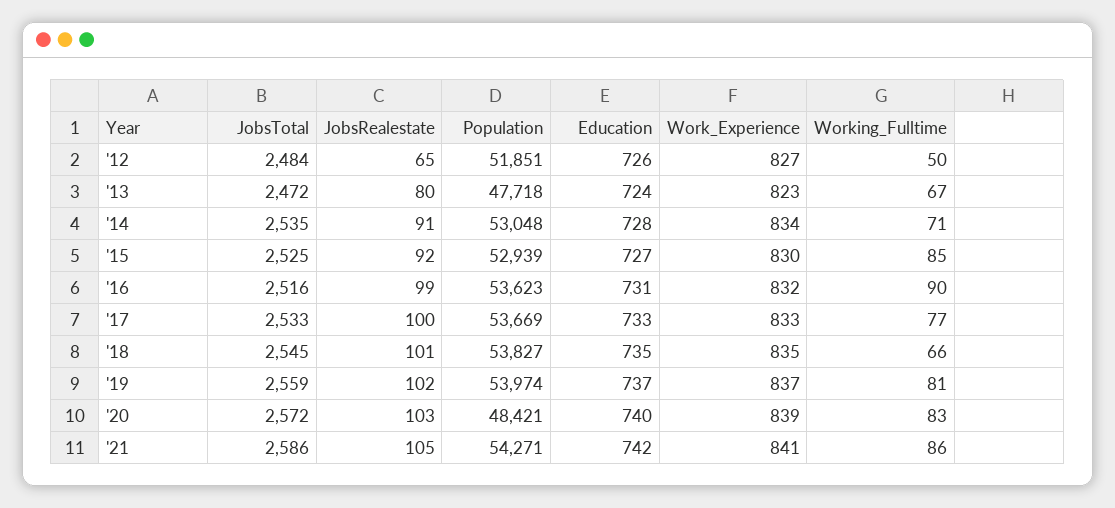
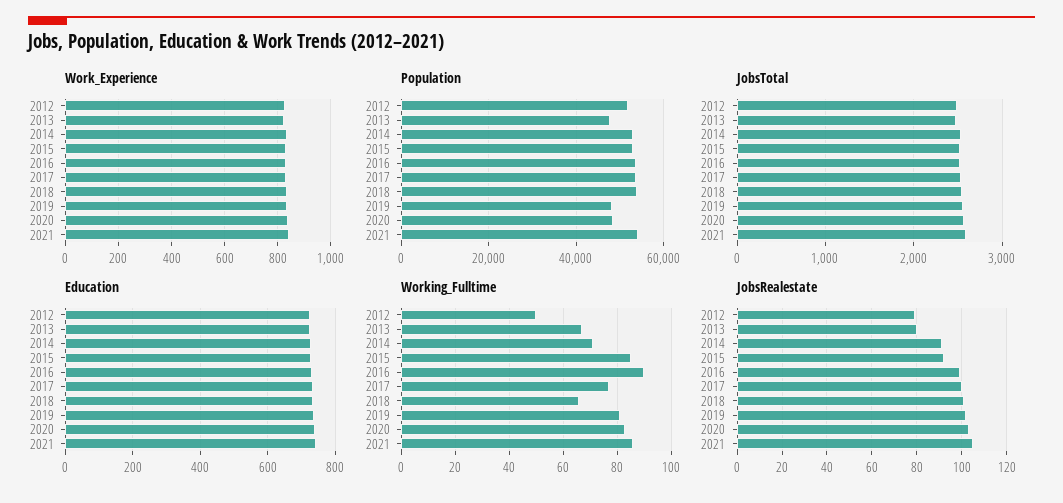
JobsRealestate, '12: 65 -> 80
Population, '19: 53974 -> 48000

